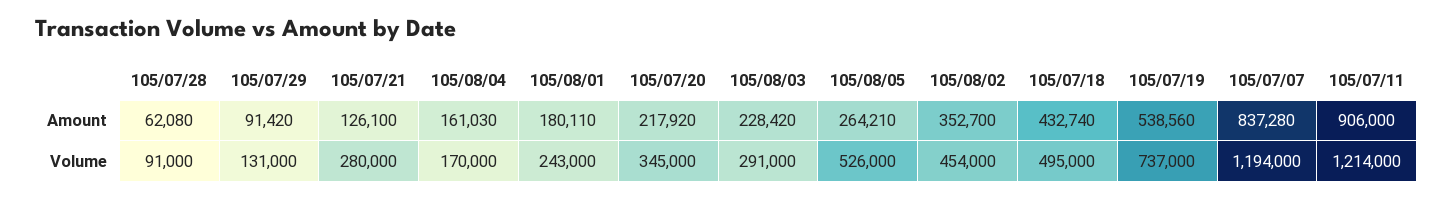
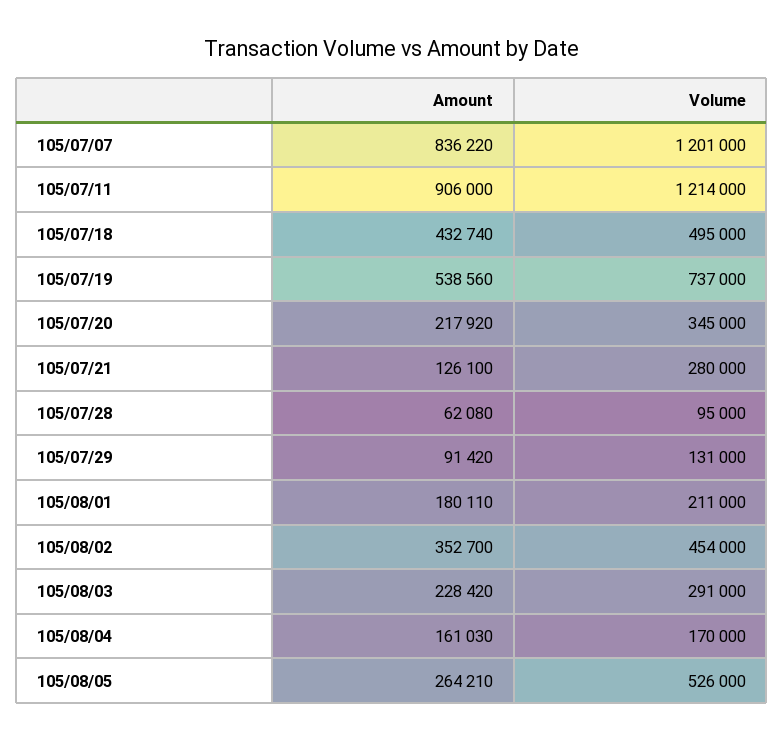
105/07/07, Amount: 837280 -> 836220
105/07/28, Volume: 91000 -> 95000
105/08/01, Volume: 243000 -> 211000
105/07/07, Volume: 1194000 -> 1201000

